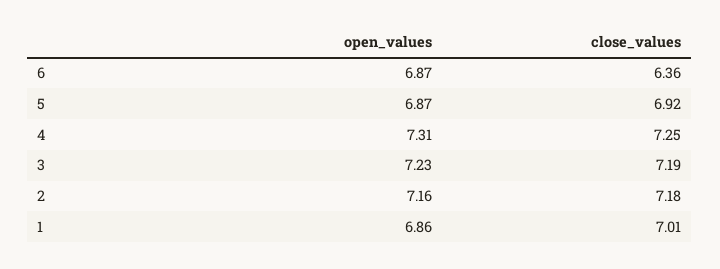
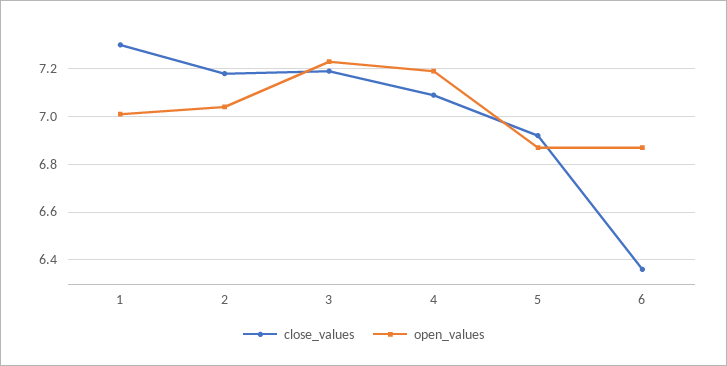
open_values, 4: 7.31 -> 7.2
close_values, 4: 7.25 -> 7.1
open_values, 2: 7.16 -> 7.05
open_values, 1: 6.86 -> 7
close_values, 1: 7.01 -> 7.3

